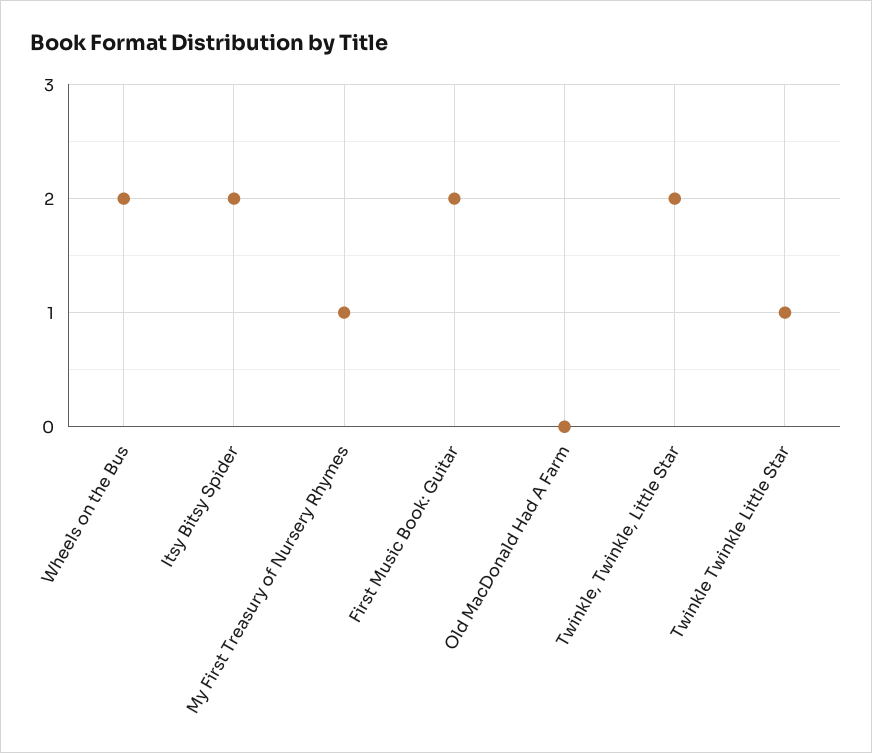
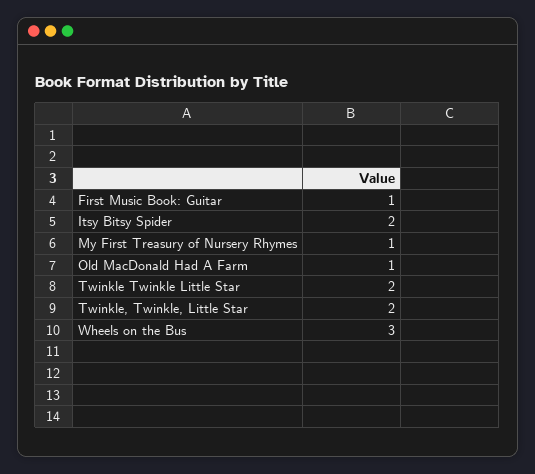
Wheels on the Bus: 2 -> 3
First Music Book: Guitar: 2 -> 1
Old MacDonald Had A Farm: 0 -> 1
Twinkle Twinkle Little Star: 1 -> 2

